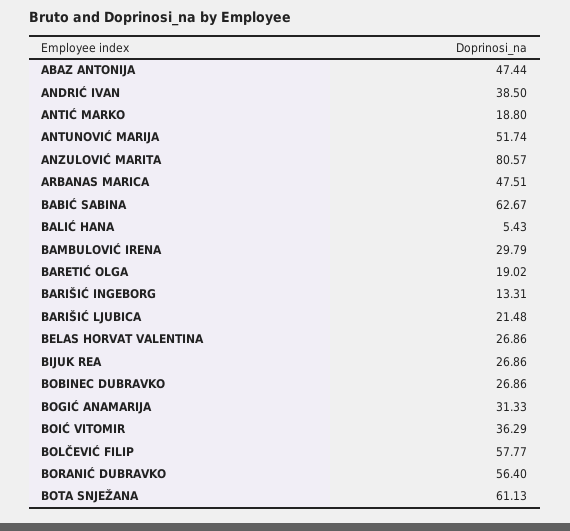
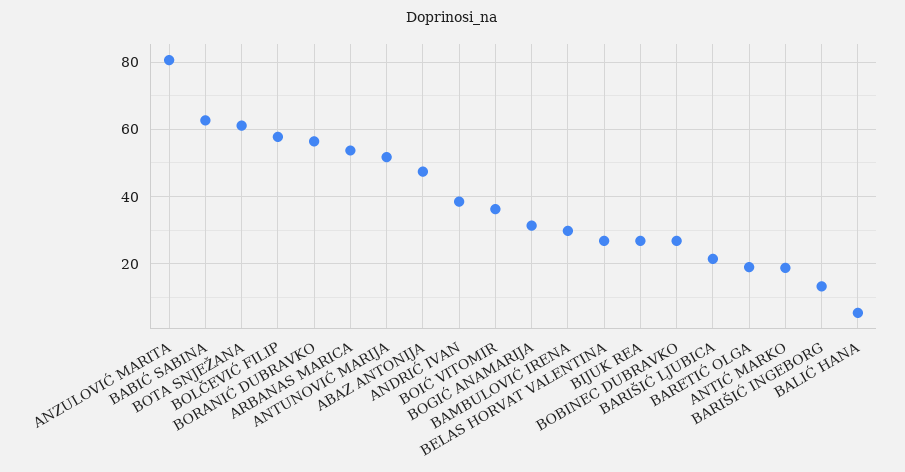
ARBANAS MARICA: 47.51 -> 54

